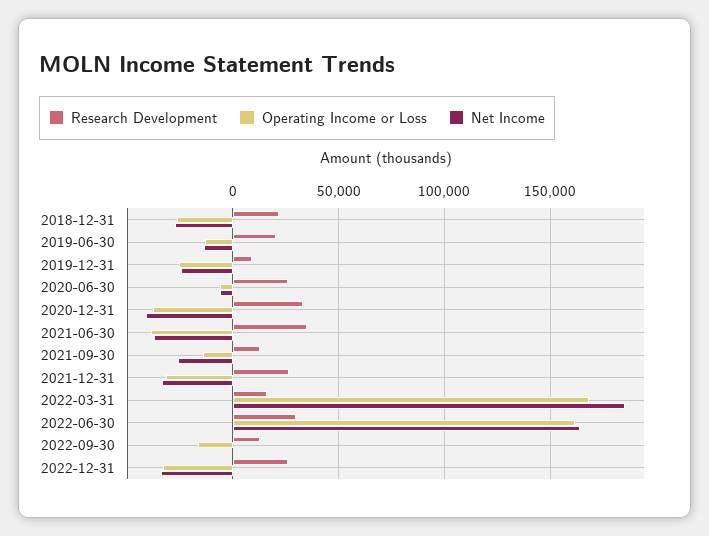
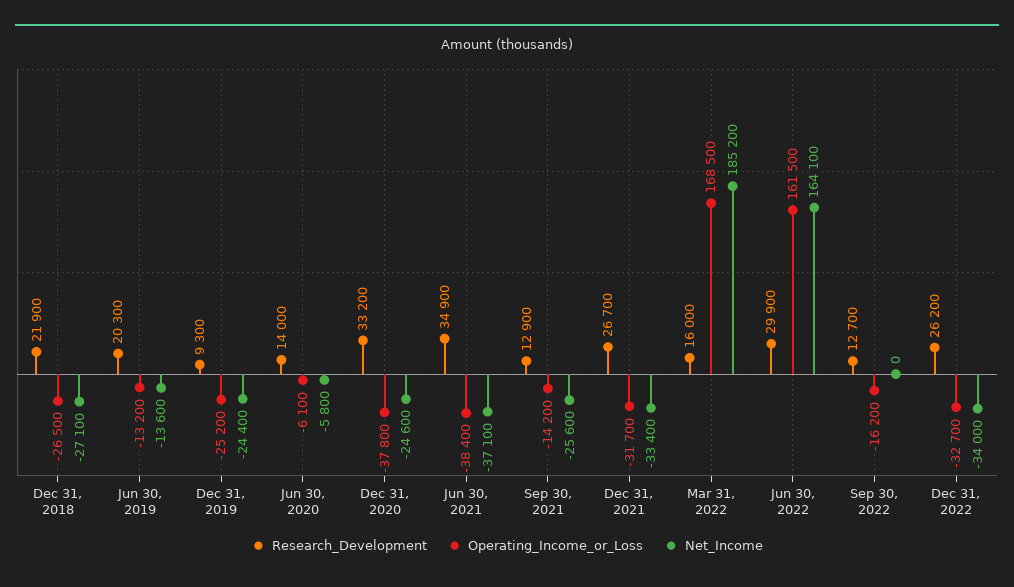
Research Development, 2020-06-30: 25000 -> 14000
Net Income, 2020-12-31: -40000 -> -24600

